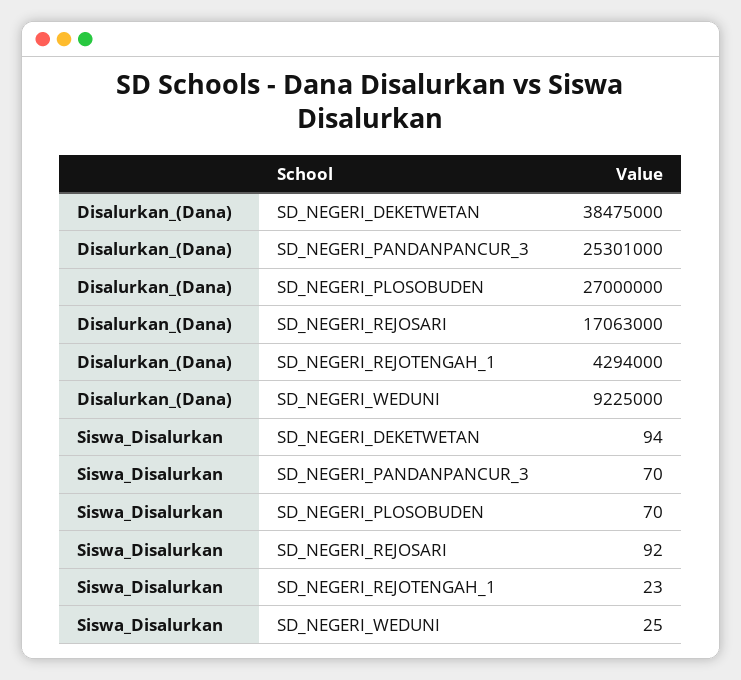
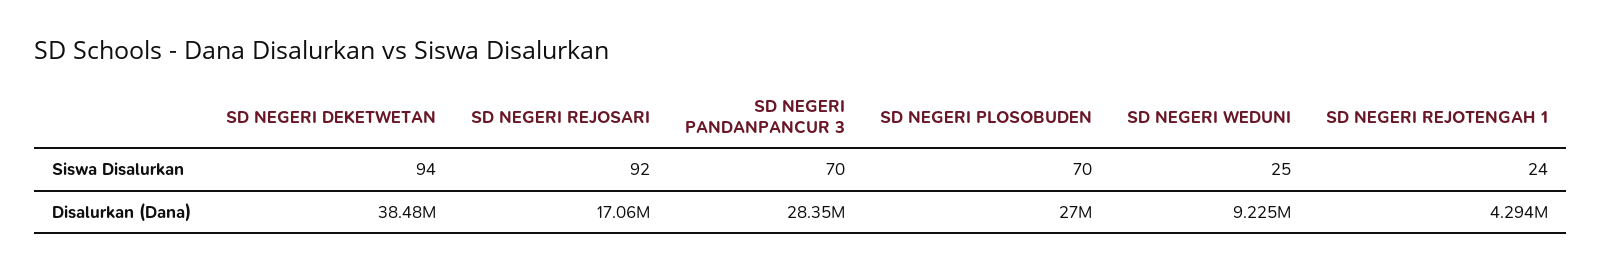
Disalurkan_(Dana), SD_NEGERI_PANDANPANCUR_3: 25301000 -> 28350000
Siswa_Disalurkan, SD_NEGERI_REJOTENGAH_1: 23 -> 24

